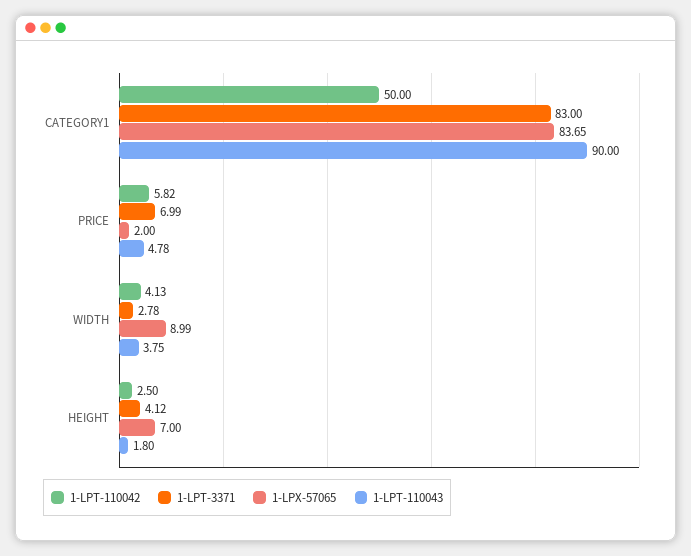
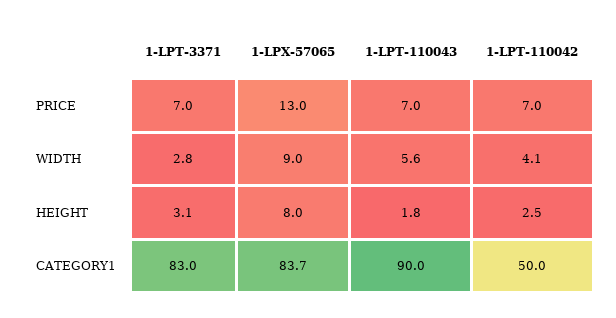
1-LPT-110042, PRICE: 5.82 -> 7
1-LPX-57065, PRICE: 2 -> 13
1-LPT-110043, PRICE: 4.78 -> 7
1-LPT-110043, WIDTH: 3.75 -> 5.6
1-LPT-3371, HEIGHT: 4.12 -> 3.1
1-LPX-57065, HEIGHT: 7 -> 8

